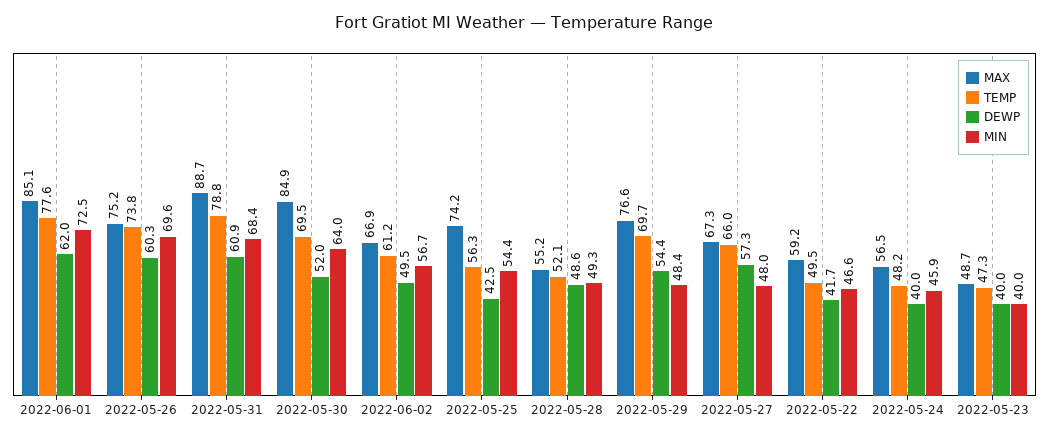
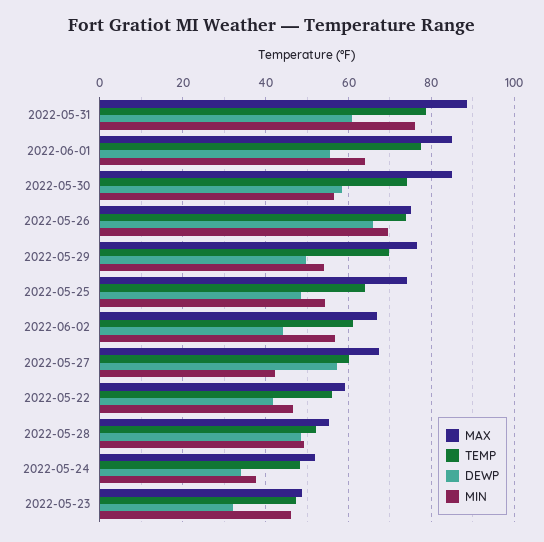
DEWP, 2022-06-01: 62 -> 56
MIN, 2022-06-01: 72.5 -> 64
DEWP, 2022-05-26: 60.3 -> 66
MIN, 2022-05-31: 68.4 -> 76
TEMP, 2022-05-30: 69.5 -> 74
DEWP, 2022-05-30: 52 -> 58
MIN, 2022-05-30: 64 -> 56
DEWP, 2022-06-02: 49.5 -> 44
TEMP, 2022-05-25: 56.3 -> 64
DEWP, 2022-05-25: 42.5 -> 48
DEWP, 2022-05-29: 54.4 -> 50
MIN, 2022-05-29: 48.4 -> 54
TEMP, 2022-05-27: 66 -> 60
MIN, 2022-05-27: 48 -> 42
TEMP, 2022-05-22: 49.5 -> 56
MAX, 2022-05-24: 56.5 -> 52
DEWP, 2022-05-24: 40 -> 34
MIN, 2022-05-24: 45.9 -> 38
DEWP, 2022-05-23: 40 -> 32
MIN, 2022-05-23: 40 -> 46

